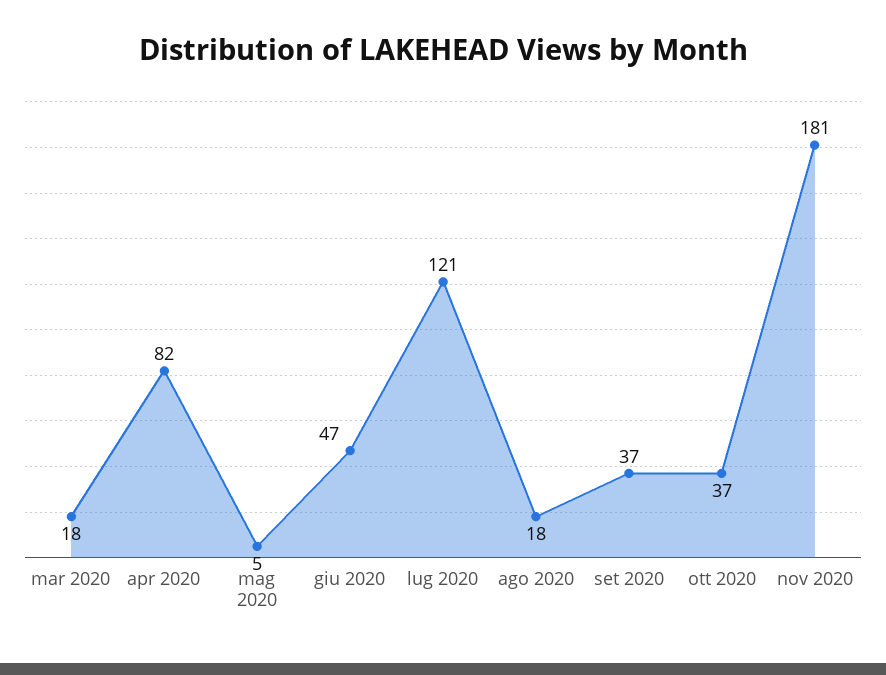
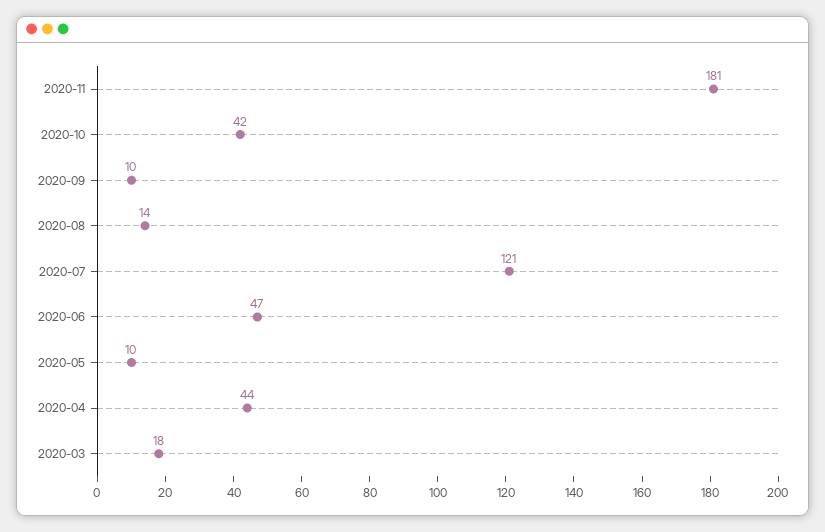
apr 2020: 82 -> 44
mag 2020: 5 -> 10
ago 2020: 18 -> 14
set 2020: 37 -> 10
ott 2020: 37 -> 42

